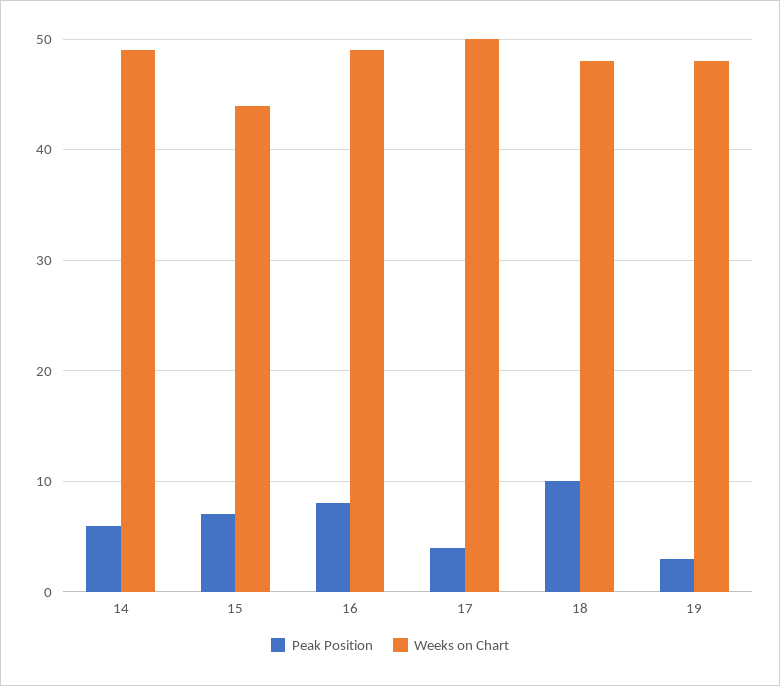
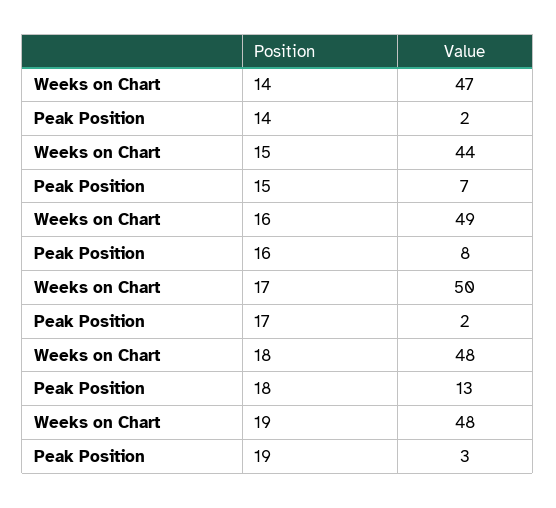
Peak Position, 14: 6 -> 2
Weeks on Chart, 14: 49 -> 47
Peak Position, 17: 4 -> 2
Peak Position, 18: 10 -> 13

